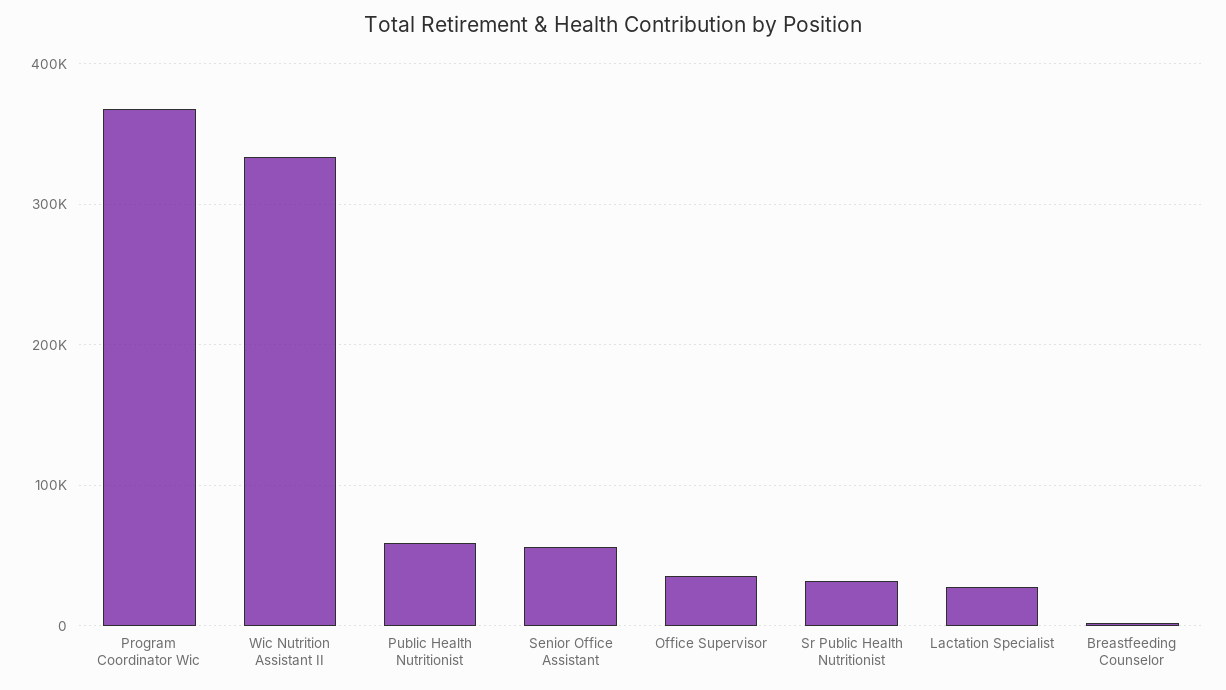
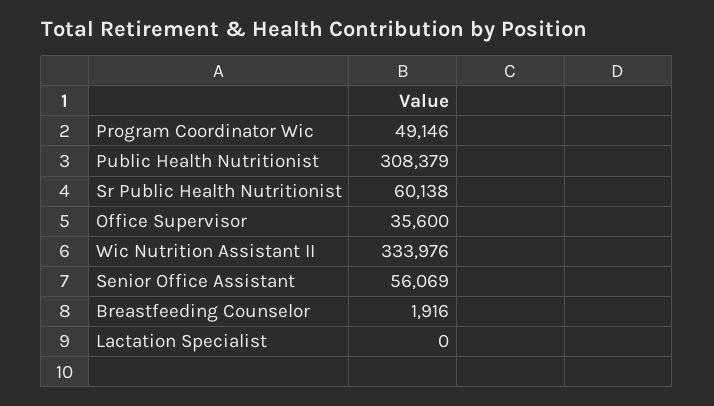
Program Coordinator Wic: 370000 -> 49146
Public Health Nutritionist: 60000 -> 308379
Sr Public Health Nutritionist: 30000 -> 60138
Lactation Specialist: 30000 -> 0

